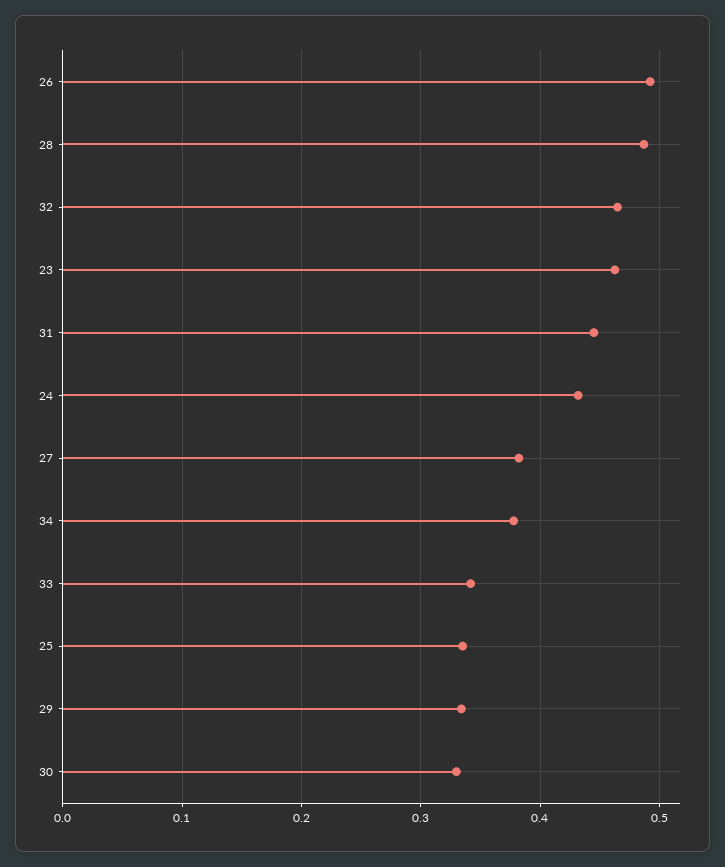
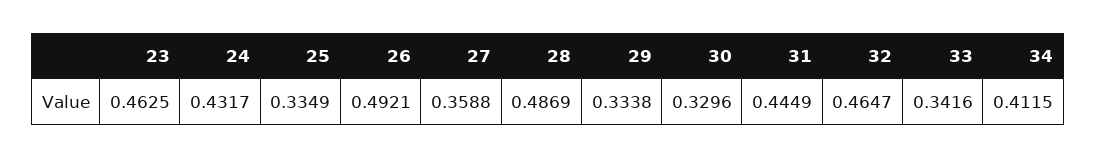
27: 0.38 -> 0.3588
34: 0.38 -> 0.4115

